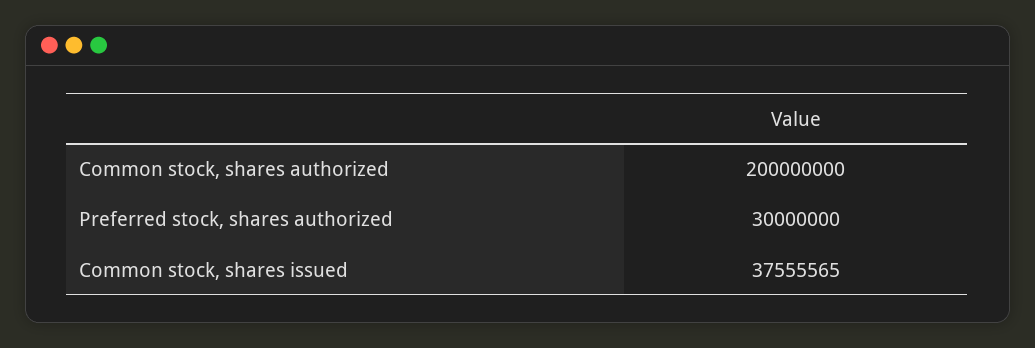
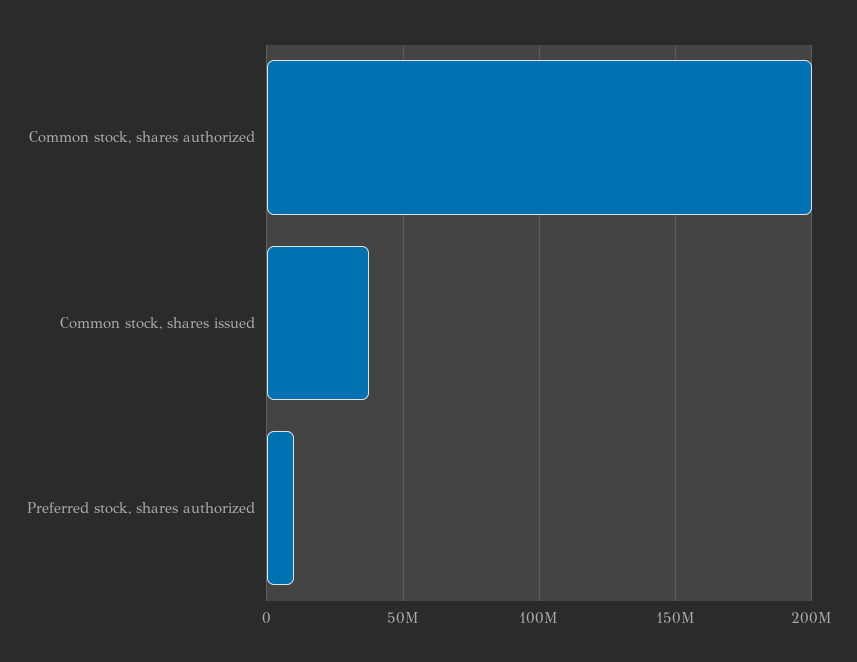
Preferred stock, shares authorized: 30000000 -> 10000000

